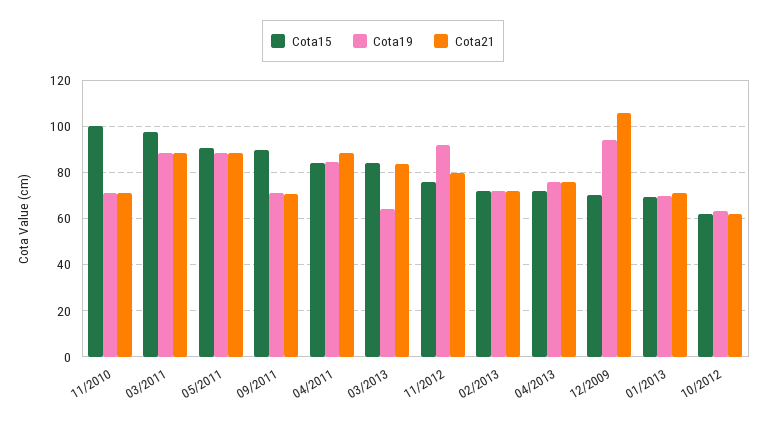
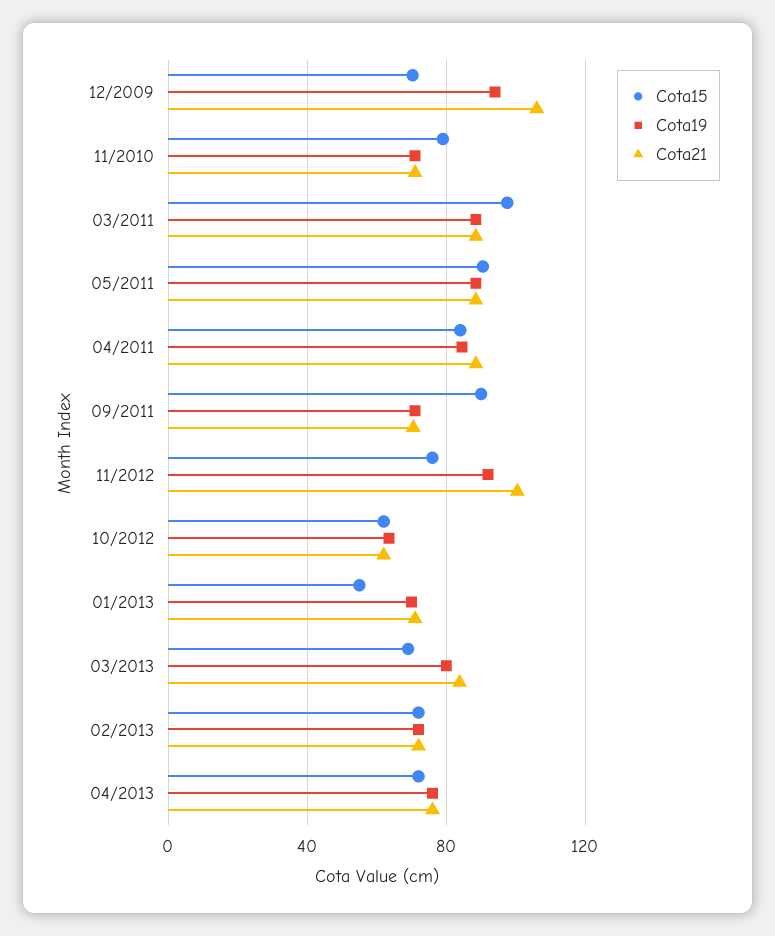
Cota15, 11/2010: 100 -> 80
Cota15, 03/2013: 85 -> 70
Cota19, 03/2013: 65 -> 80
Cota21, 11/2012: 80 -> 100
Cota15, 01/2013: 70 -> 55

